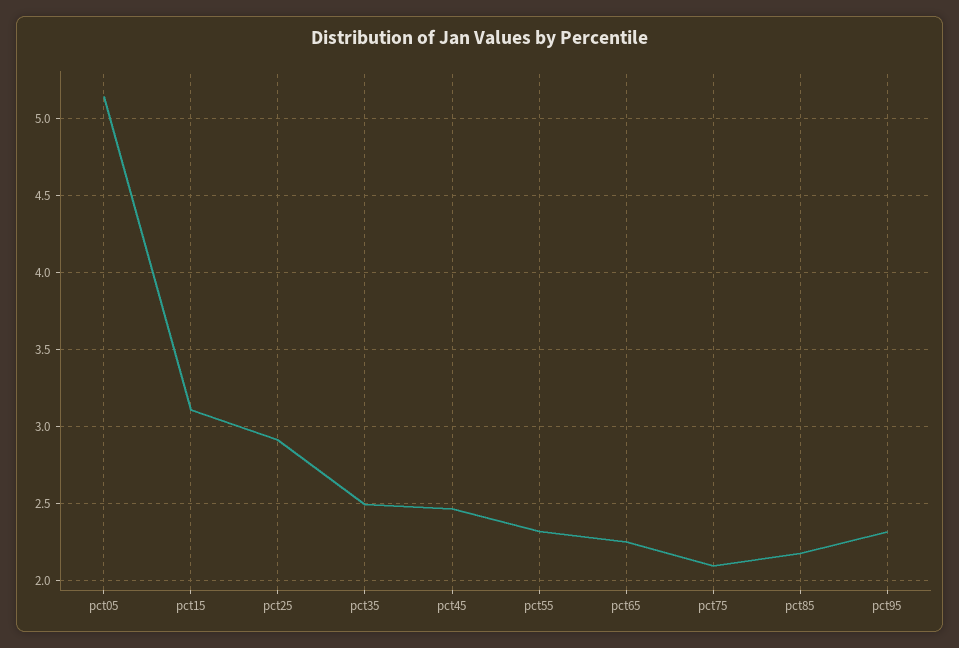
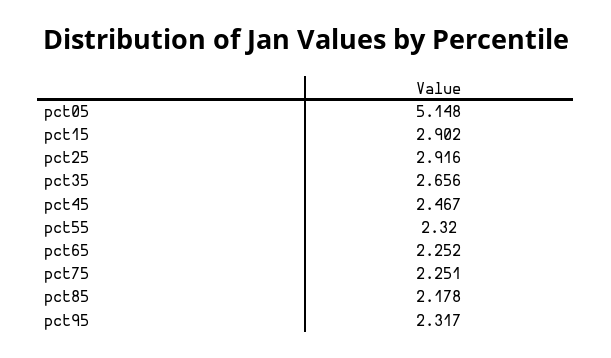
pct15: 3.1 -> 2.902
pct35: 2.5 -> 2.656
pct75: 2.1 -> 2.251

